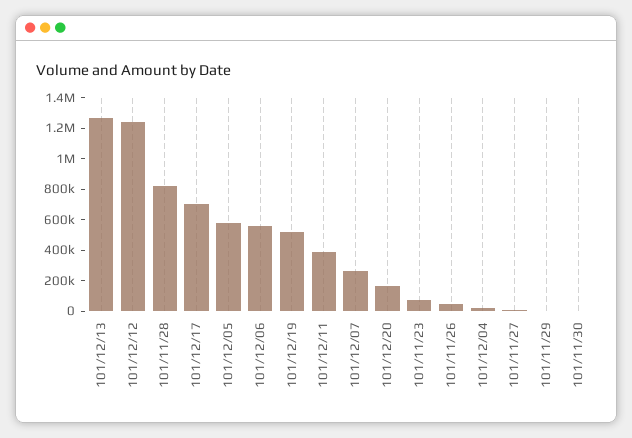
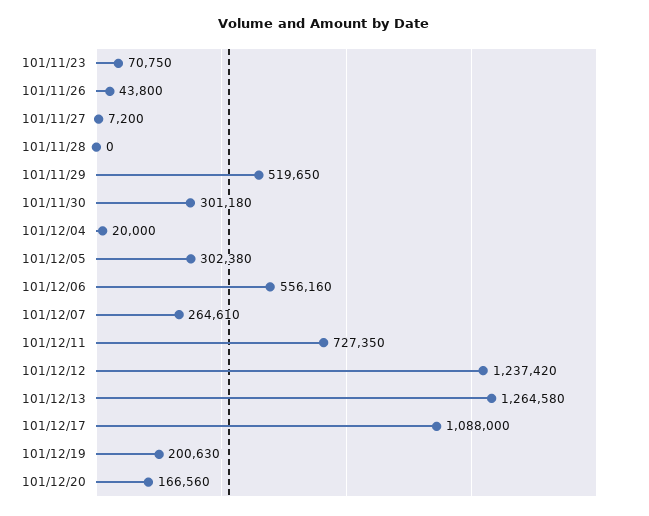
101/11/28: 800000 -> 0
101/12/17: 700000 -> 1088000
101/12/05: 600000 -> 302380
101/12/19: 500000 -> 200630
101/12/11: 400000 -> 727350
101/11/29: 0 -> 519650
101/11/30: 0 -> 301180

